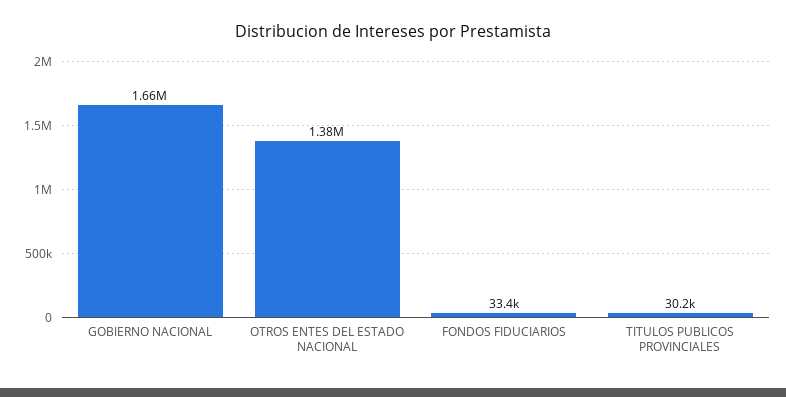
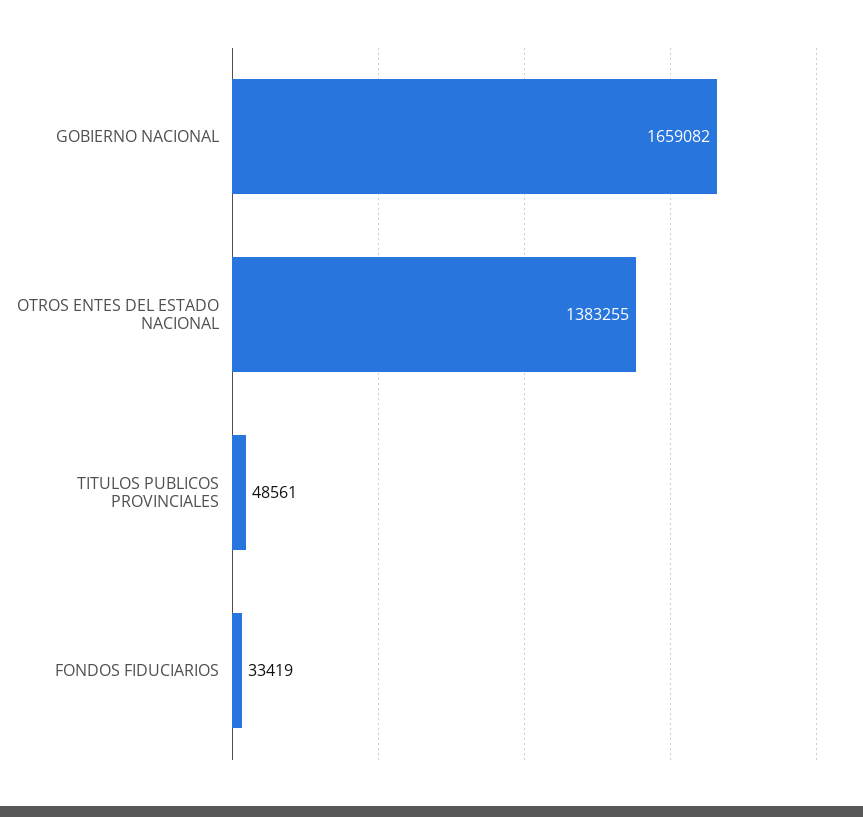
TITULOS PUBLICOS PROVINCIALES: 30200 -> 48561

